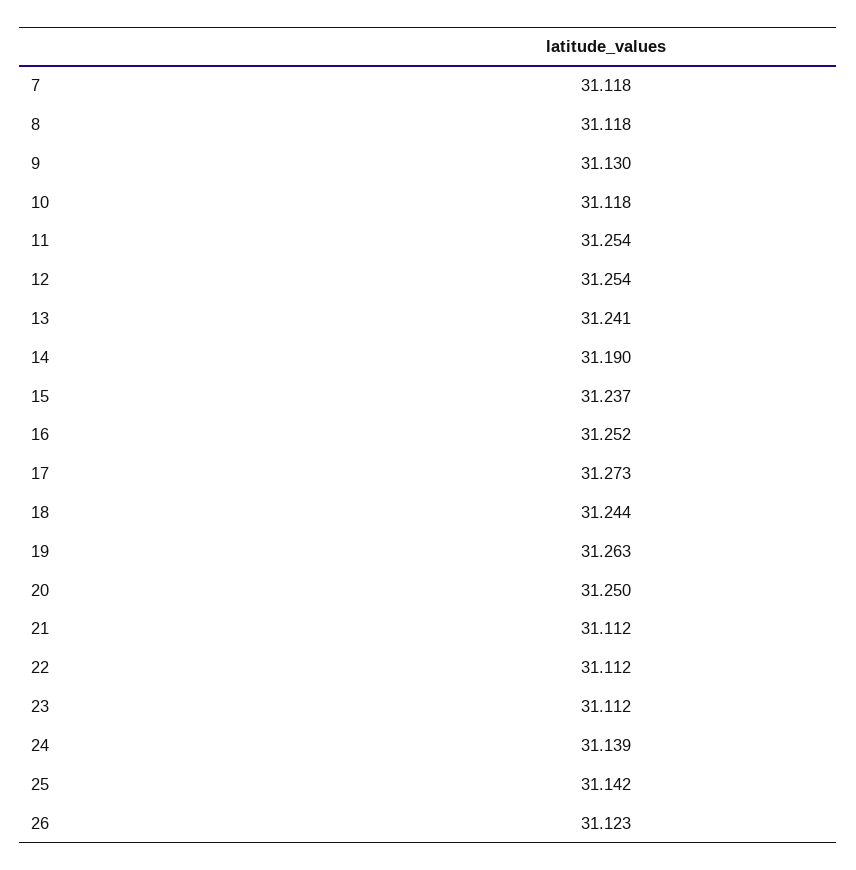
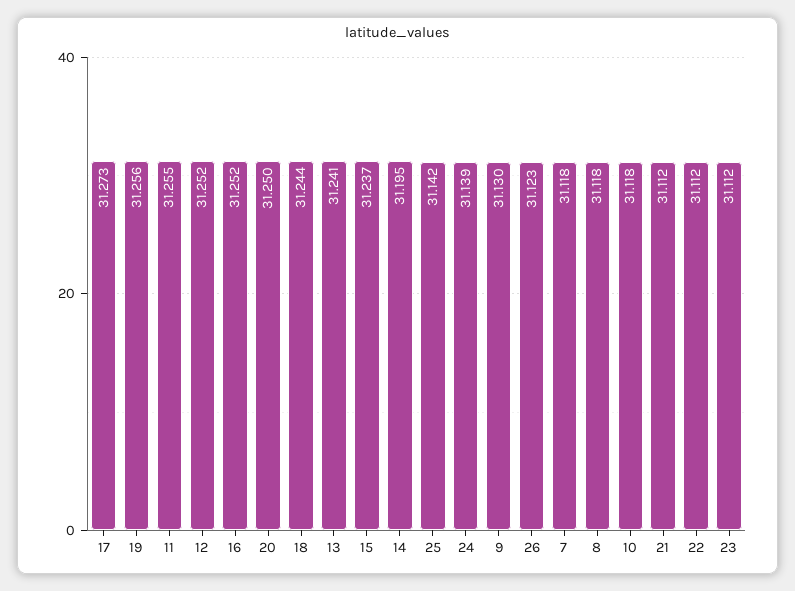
11: 31.254 -> 31.255
12: 31.254 -> 31.252
14: 31.19 -> 31.195
19: 31.263 -> 31.256

